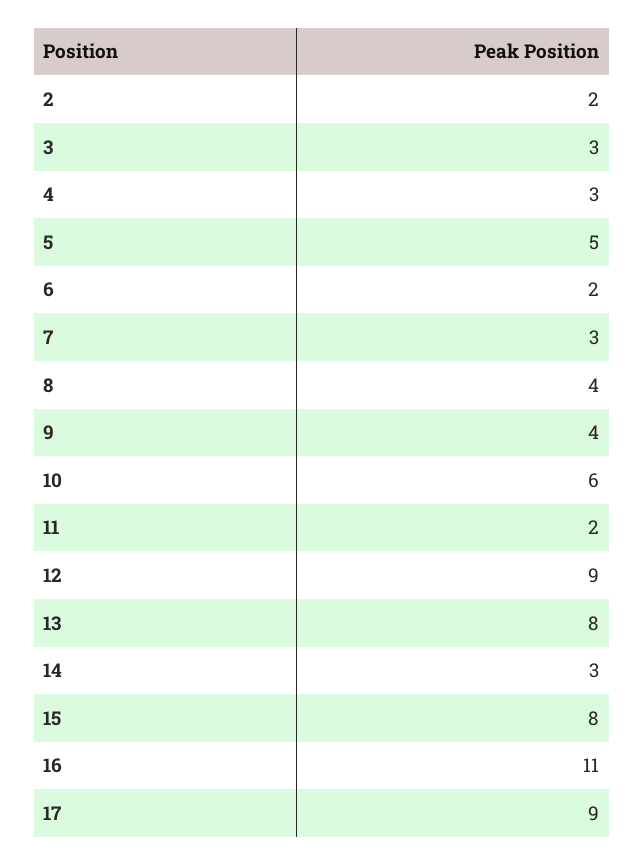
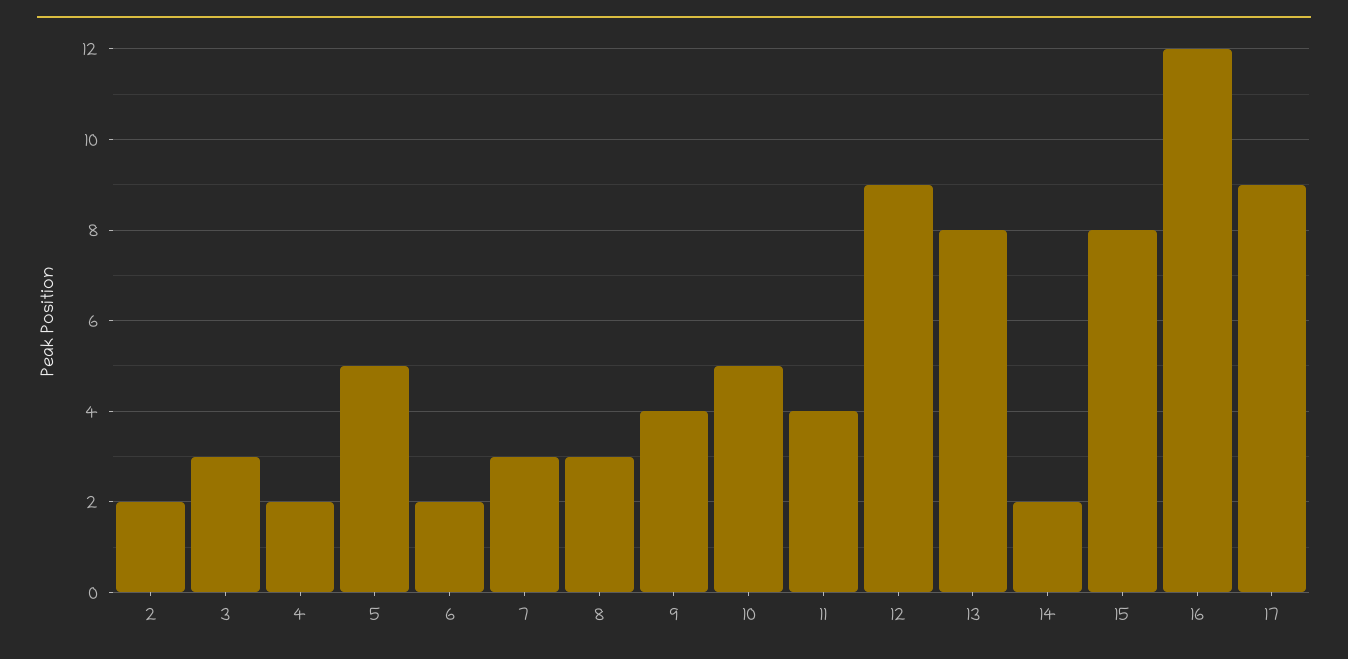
4: 3 -> 2
8: 4 -> 3
10: 6 -> 5
11: 2 -> 4
14: 3 -> 2
16: 11 -> 12

